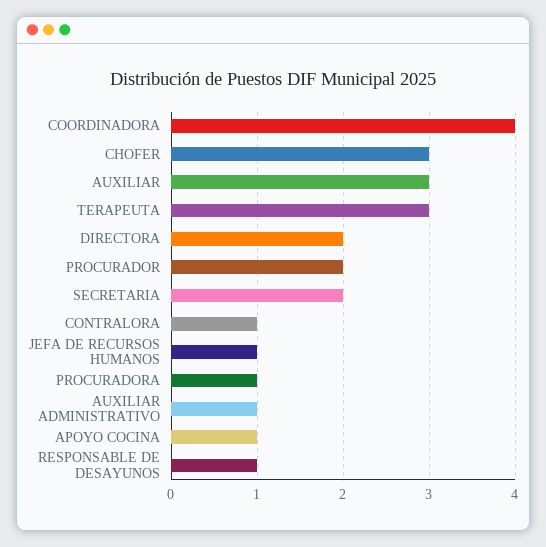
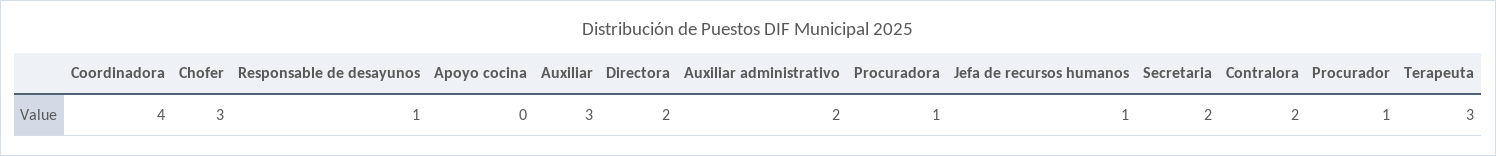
PROCURADOR: 2 -> 1
CONTRALORA: 1 -> 2
AUXILIAR ADMINISTRATIVO: 1 -> 2
APOYO COCINA: 1 -> 0

